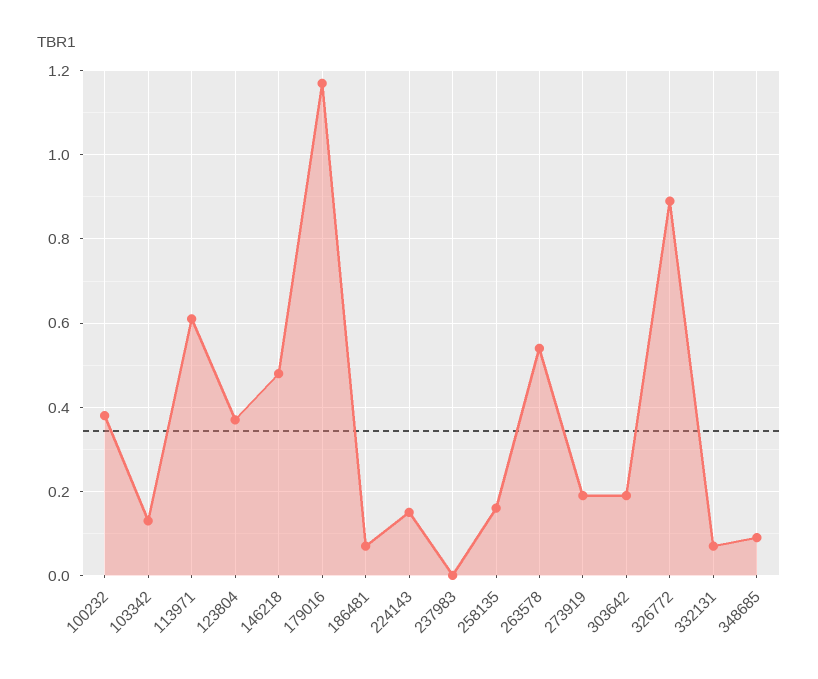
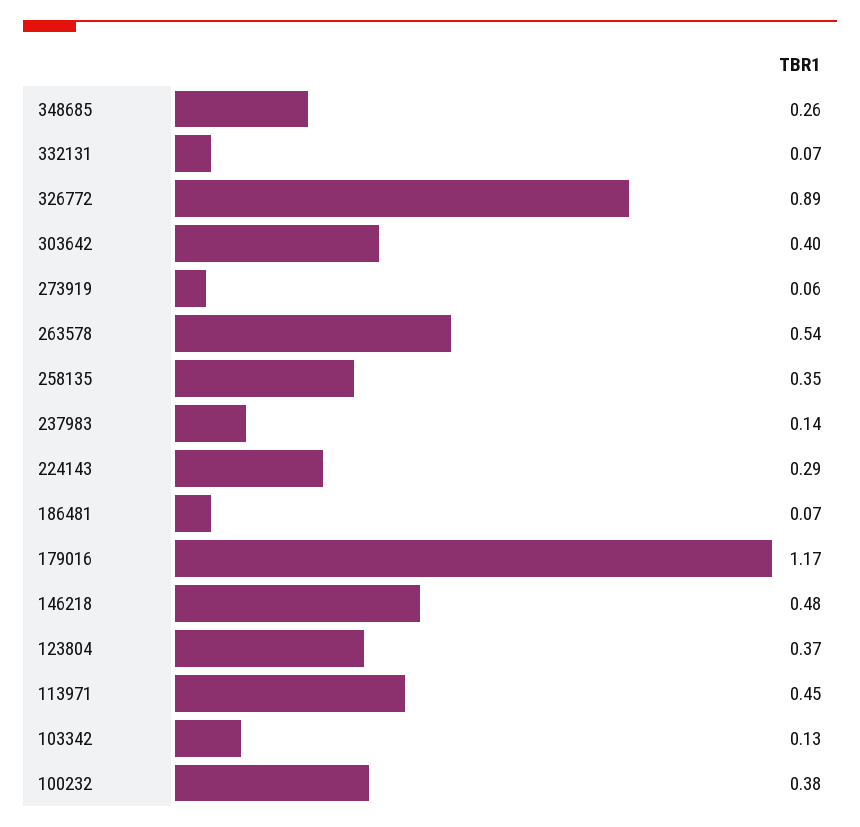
113971: 0.6 -> 0.45
224143: 0.15 -> 0.29
237983: 0 -> 0.14
258135: 0.15 -> 0.35
273919: 0.2 -> 0.06
303642: 0.2 -> 0.4
348685: 0.1 -> 0.26

